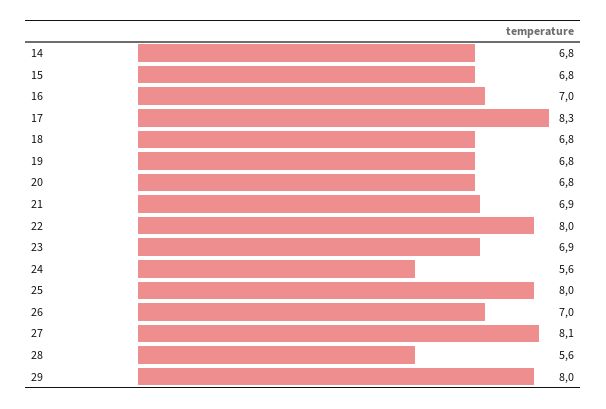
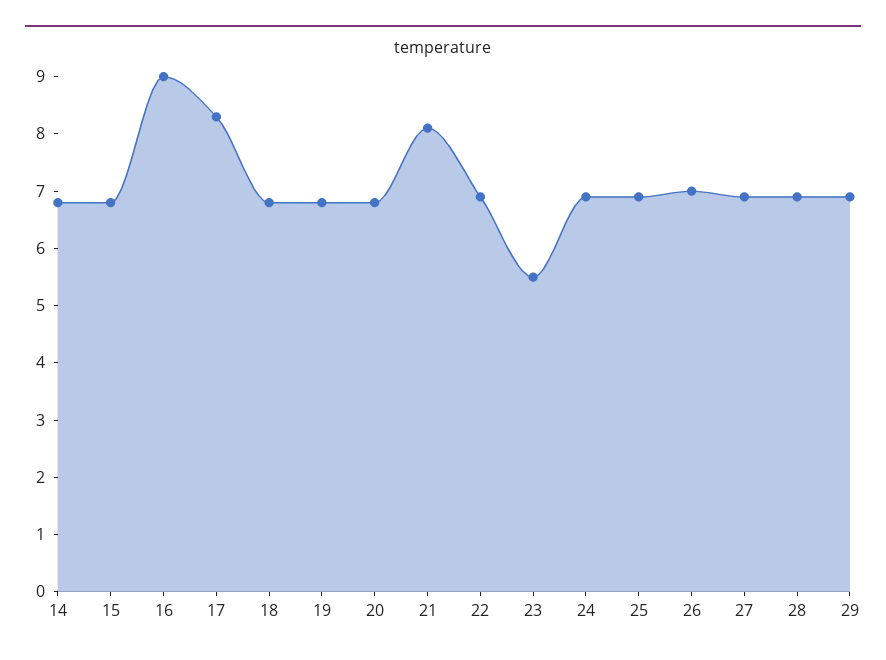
16: 7 -> 9
21: 6.9 -> 8
22: 8 -> 7
23: 6.9 -> 5.5
24: 5.6 -> 7
25: 8 -> 7
27: 8.1 -> 7
28: 5.6 -> 7
29: 8 -> 7

